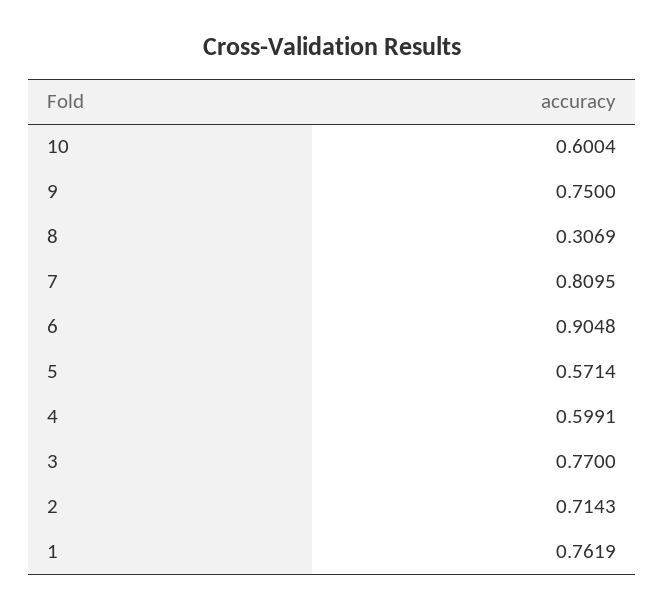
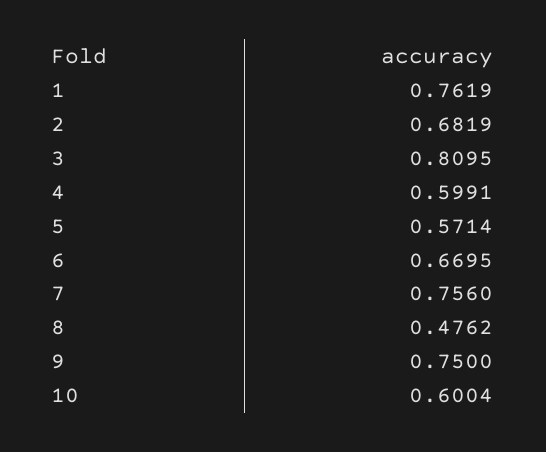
8: 0.3069 -> 0.4762
7: 0.8095 -> 0.756
6: 0.9048 -> 0.6695
3: 0.77 -> 0.8095
2: 0.7143 -> 0.6819

